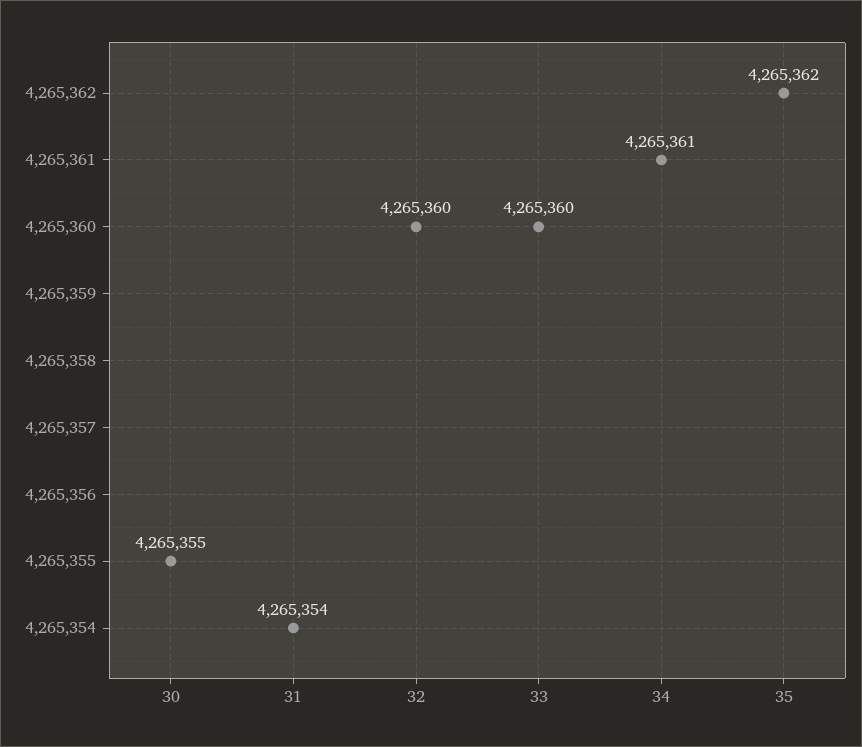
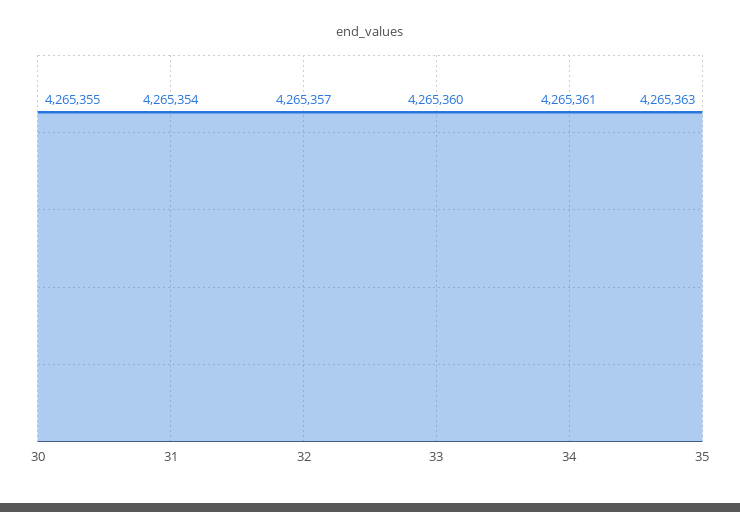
32: 4265360 -> 4265357
35: 4265362 -> 4265363

